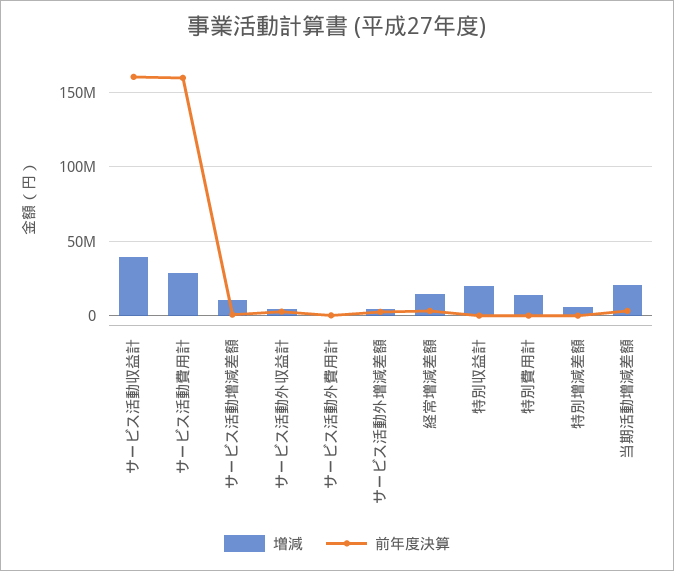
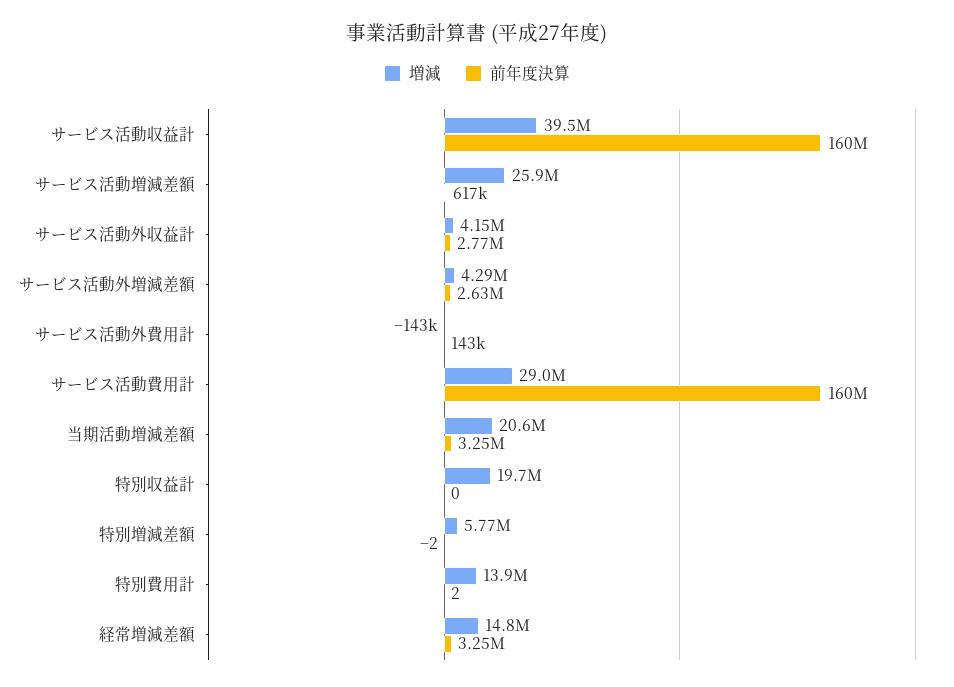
増減, サービス活動増減差額: 10000000 -> 25900000

